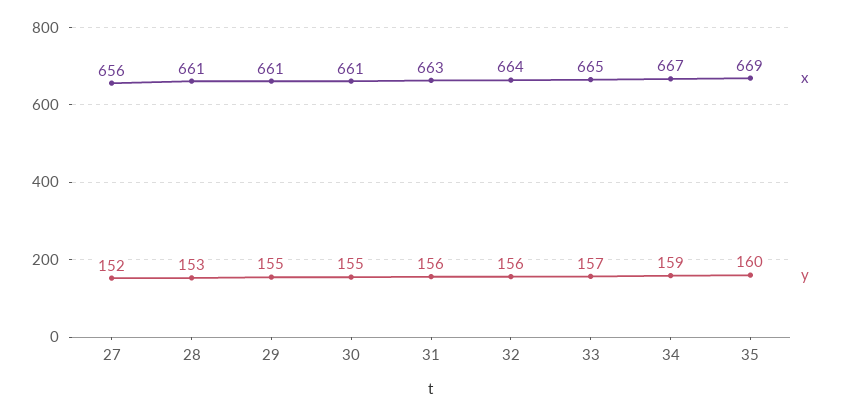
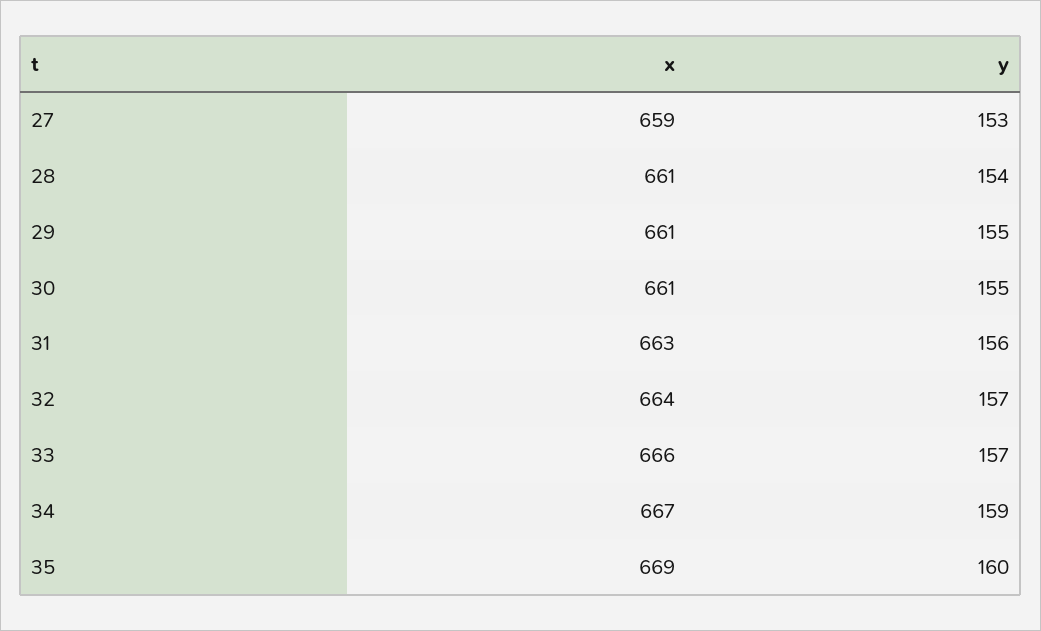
x, 27: 656 -> 659
y, 27: 152 -> 153
y, 28: 153 -> 154
y, 32: 156 -> 157
x, 33: 665 -> 666

